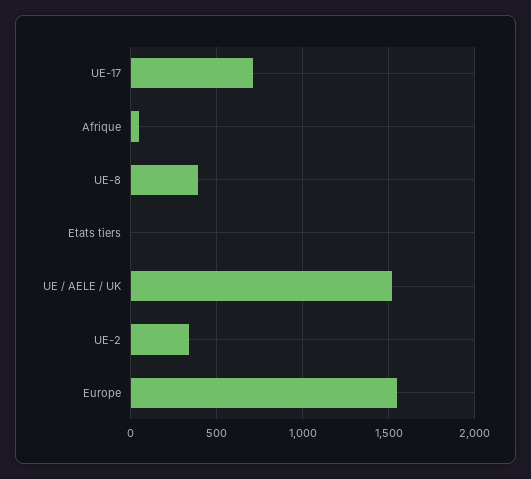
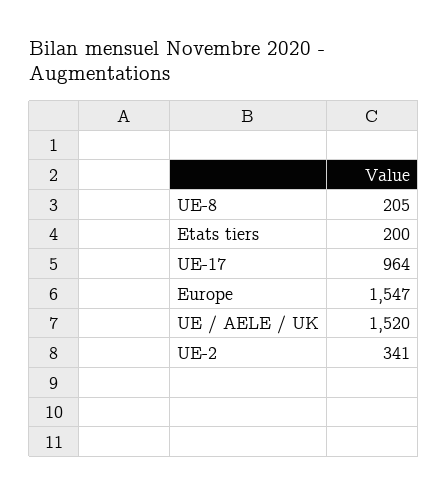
UE-17: 700 -> 964
Afrique: 50 -> none
UE-8: 400 -> 205
Etats tiers: 0 -> 200

